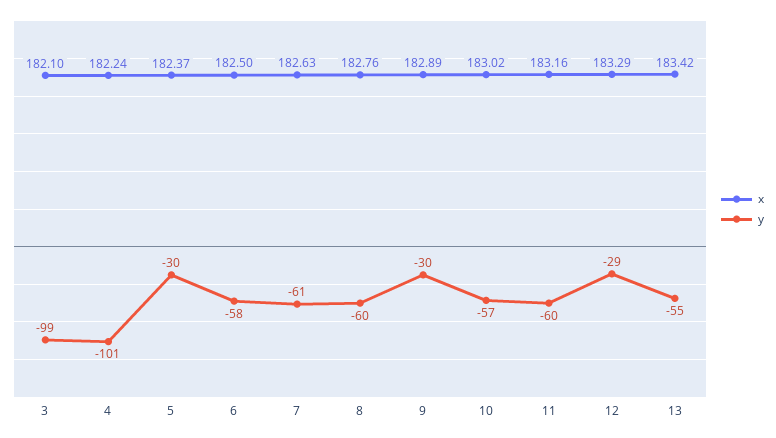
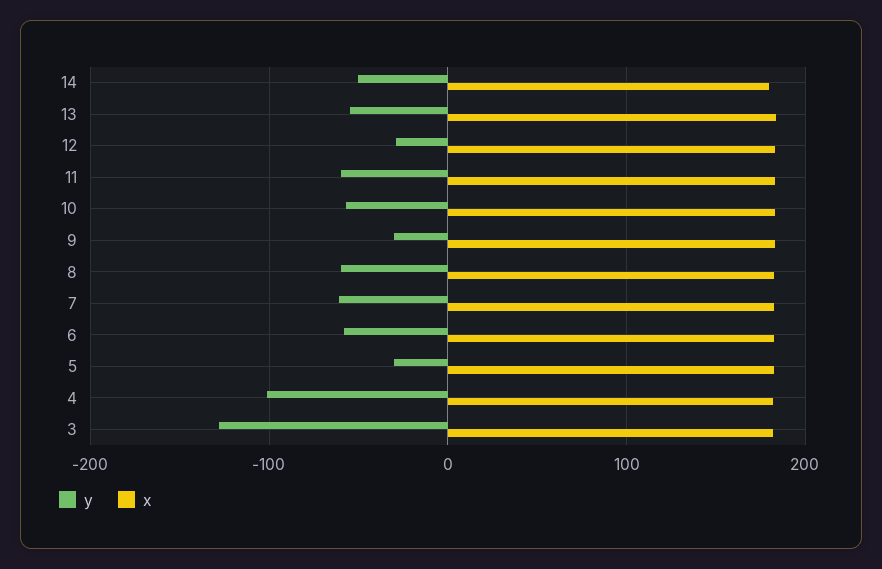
y, 3: -99 -> -130
y, 14: none -> -50
x, 14: none -> 180

